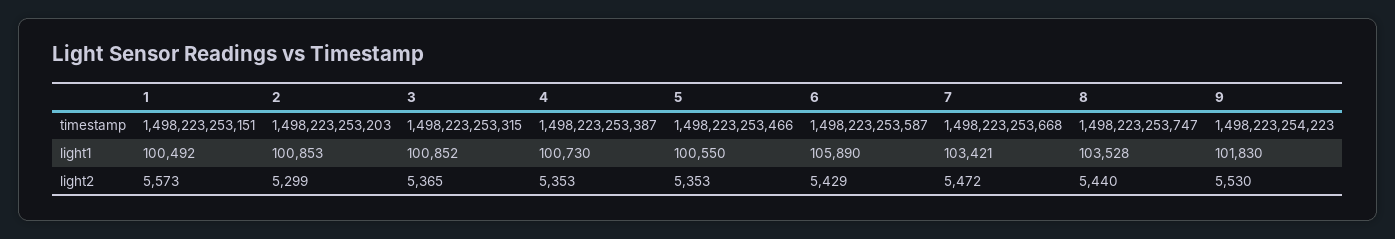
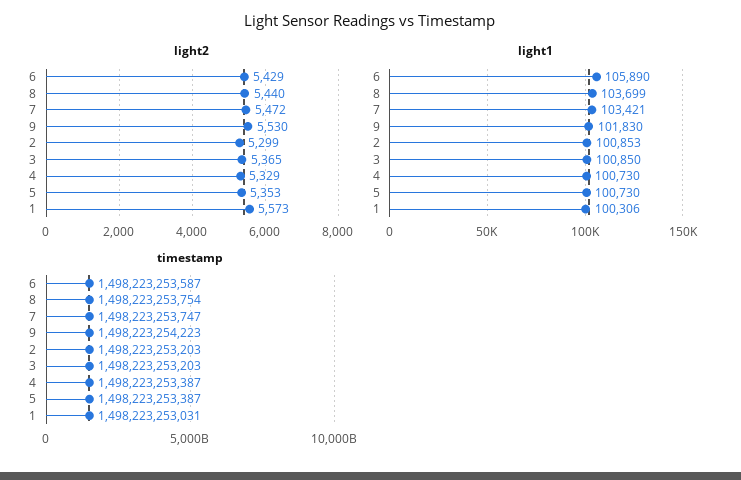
timestamp, 1: 1498223253151 -> 1498223253031
timestamp, 3: 1498223253315 -> 1498223253203
timestamp, 5: 1498223253466 -> 1498223253387
timestamp, 7: 1498223253668 -> 1498223253747
timestamp, 8: 1498223253747 -> 1498223253754
light1, 1: 100492 -> 100306
light1, 3: 100852 -> 100850
light1, 5: 100550 -> 100730
light1, 8: 103528 -> 103699
light2, 4: 5353 -> 5329

